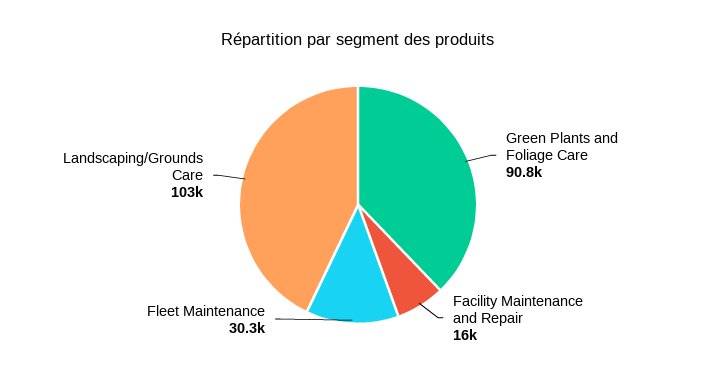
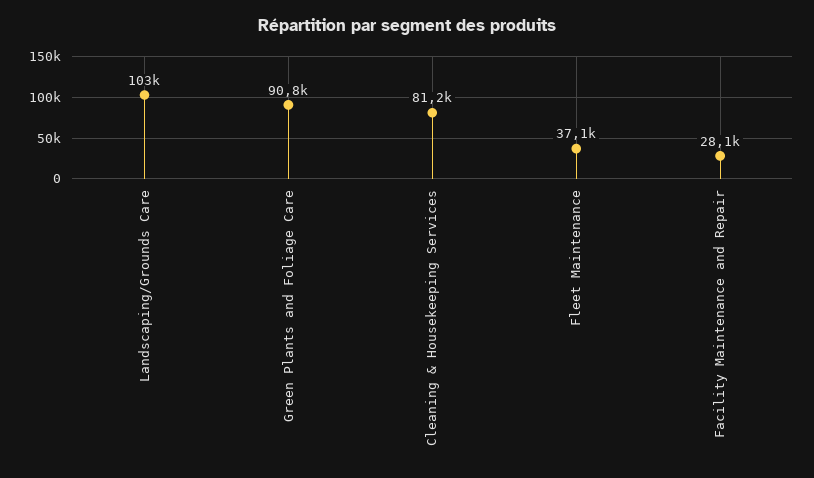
Facility Maintenance and Repair: 16000 -> 28100
Fleet Maintenance: 30300 -> 37100
Cleaning & Housekeeping Services: none -> 81200

